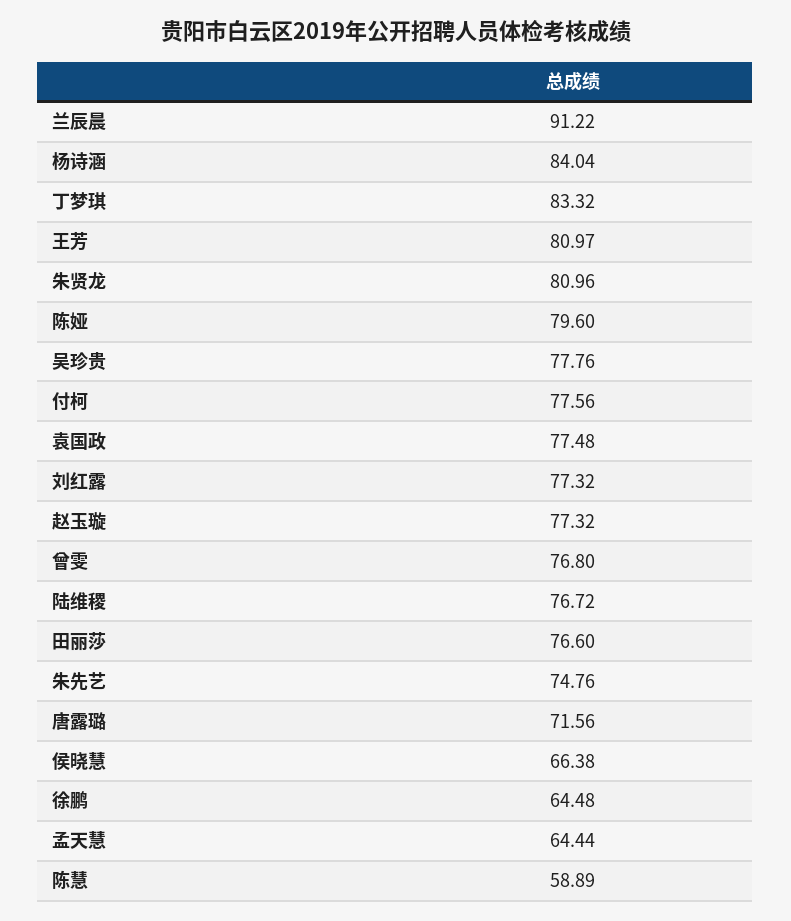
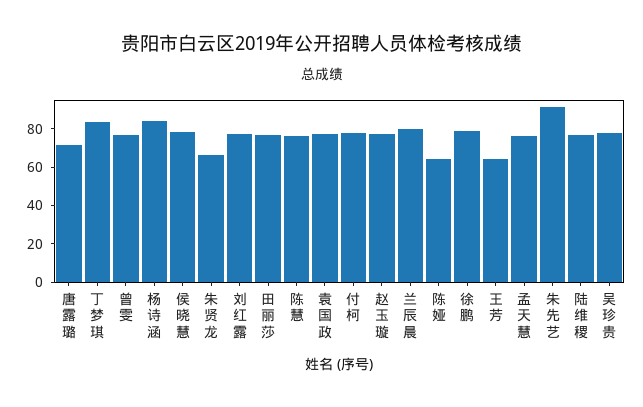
兰辰晨: 91.22 -> 80
王芳: 80.97 -> 65
朱贤龙: 80.96 -> 65
陈娅: 79.6 -> 65
朱先艺: 74.76 -> 90
侯晓慧: 66.38 -> 80
徐鹏: 64.48 -> 80
孟天慧: 64.44 -> 75
陈慧: 58.89 -> 75

